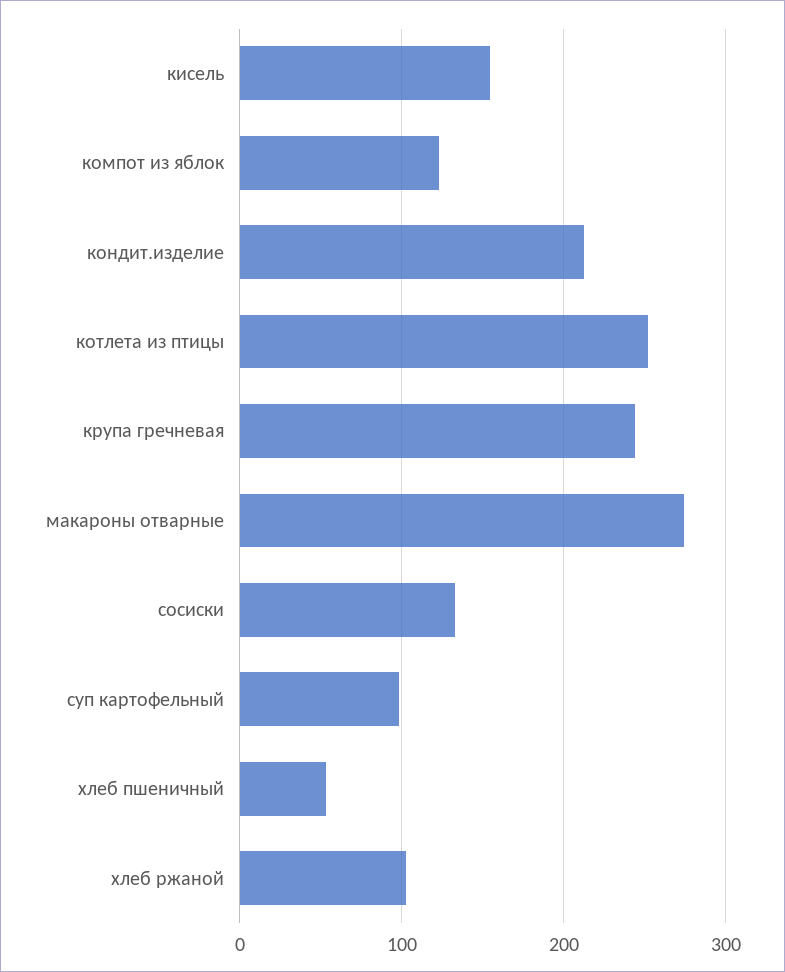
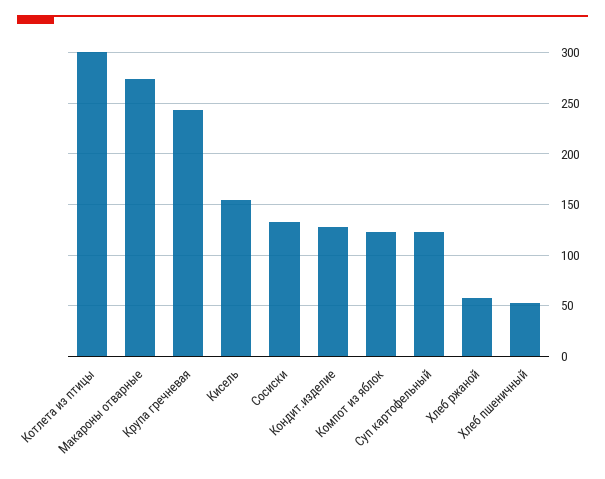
кондит.изделие: 210 -> 130
котлета из птицы: 250 -> 300
суп картофельный: 100 -> 120
хлеб ржаной: 100 -> 60

